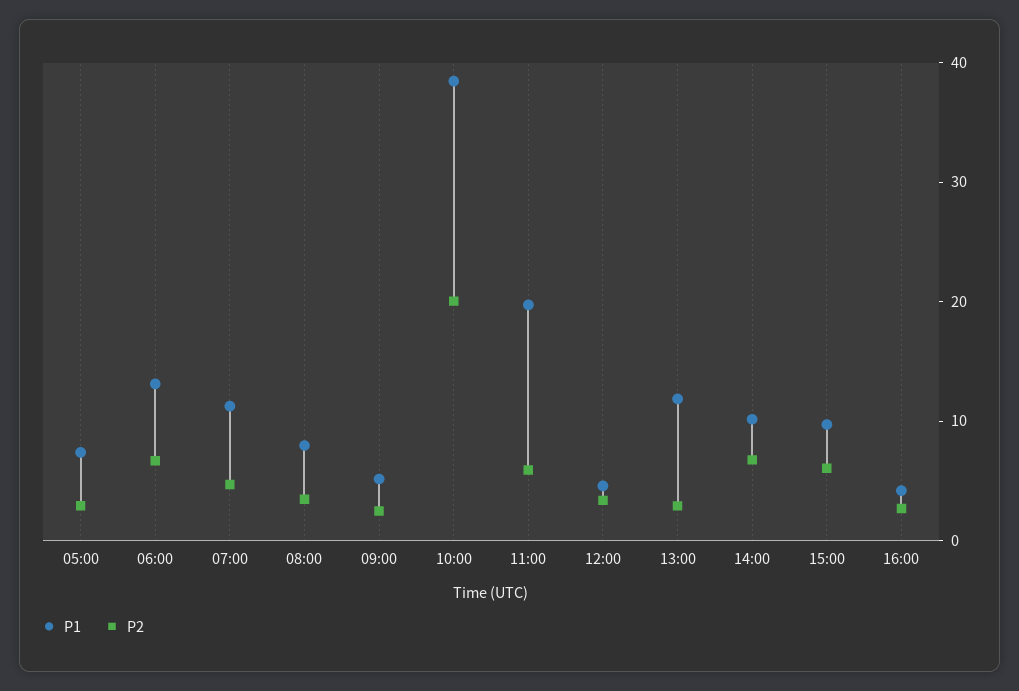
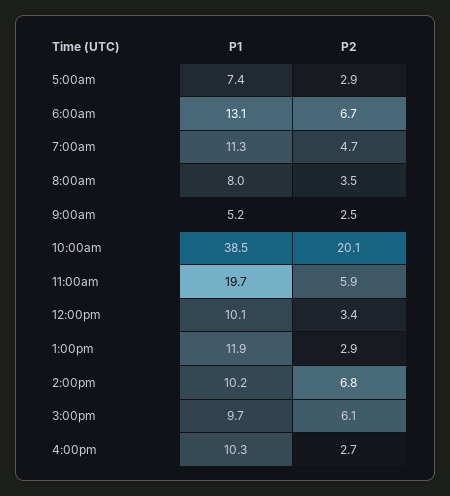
P1, 12:00: 4 -> 10.1
P1, 16:00: 4 -> 10.3

